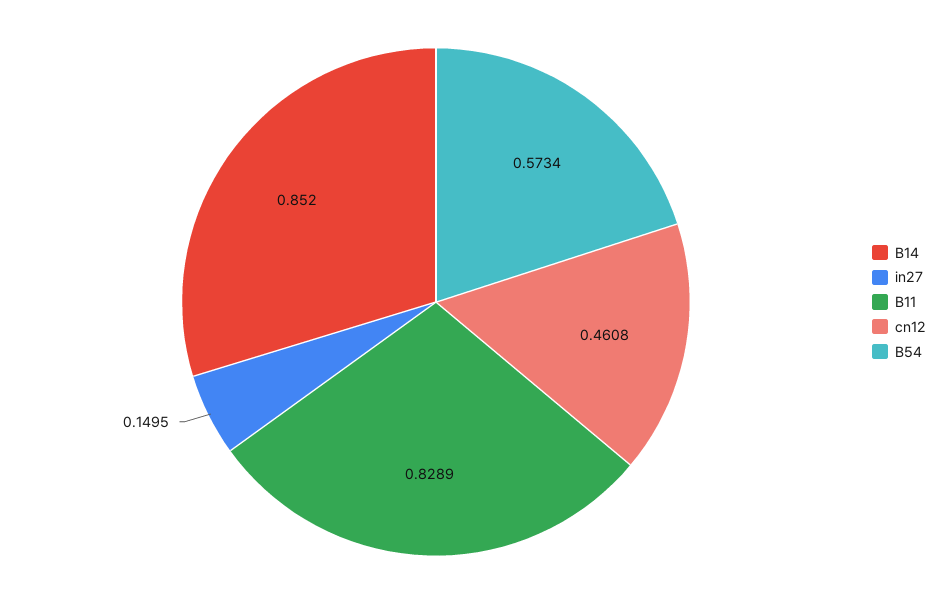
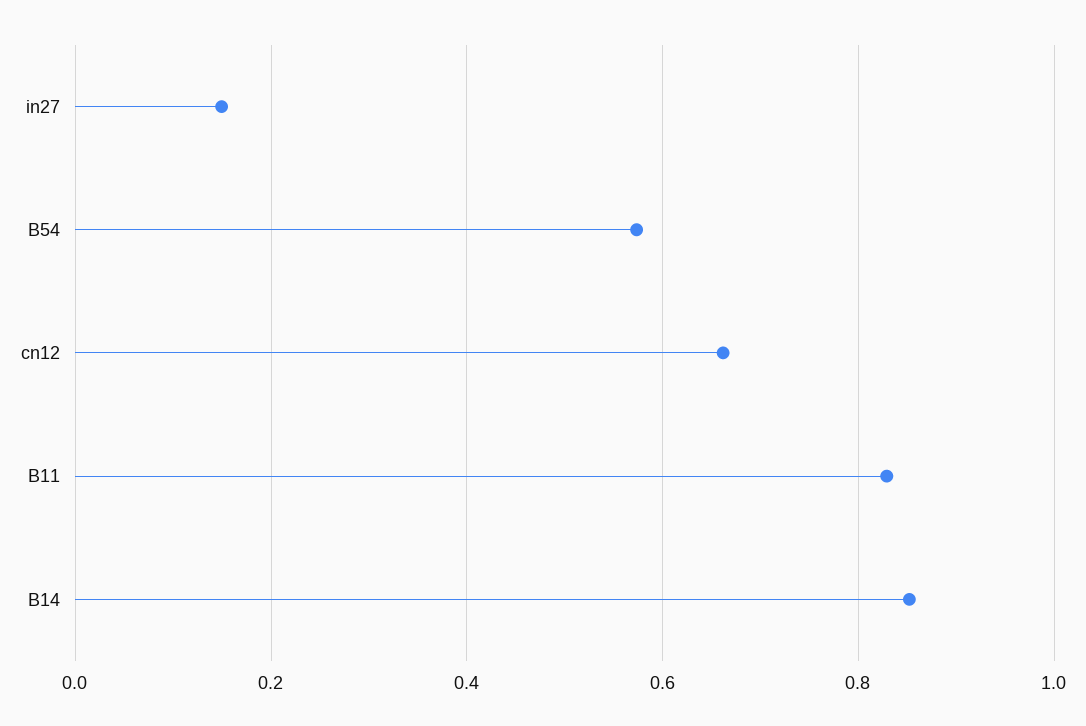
cn12: 0.4608 -> 0.66

